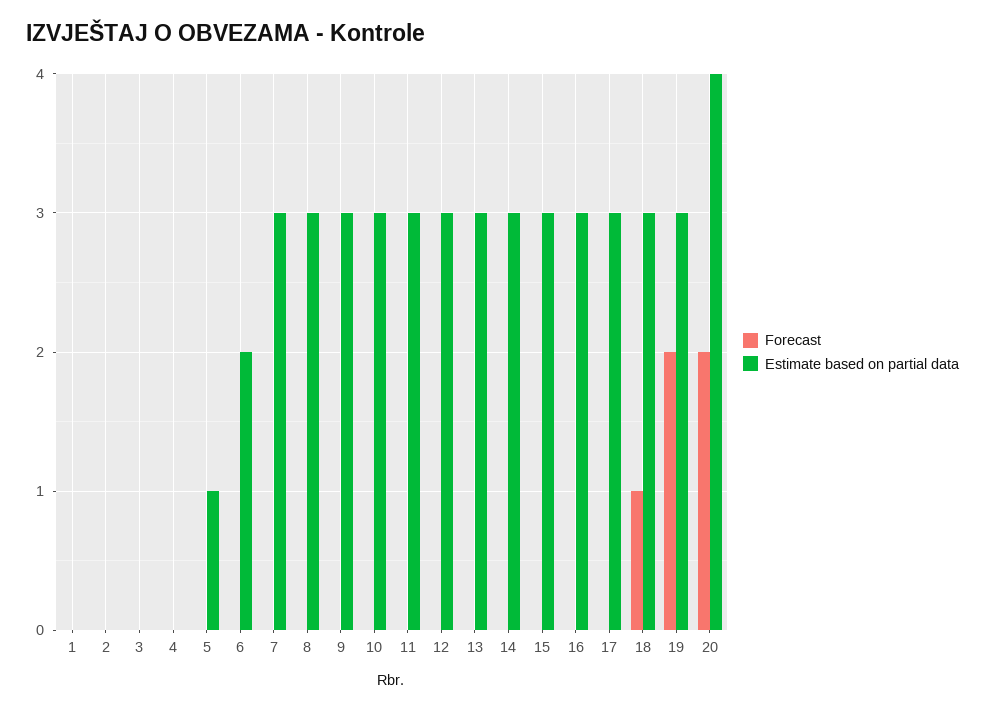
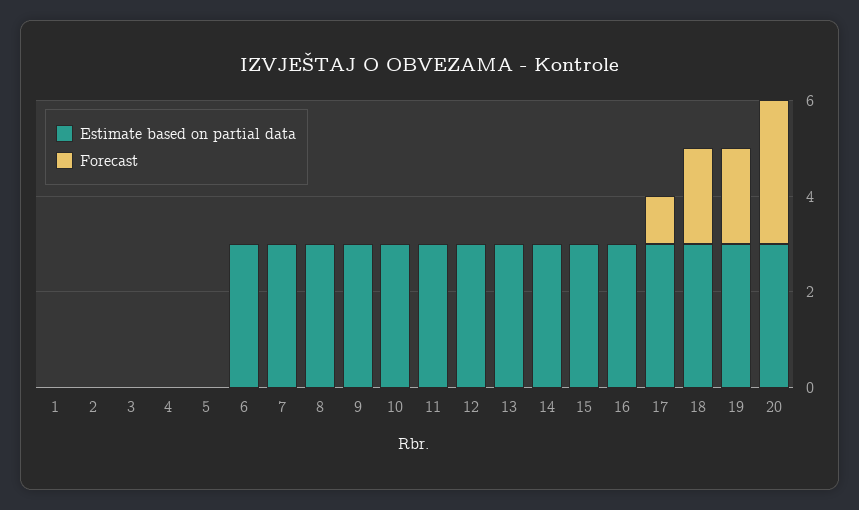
Estimate based on partial data, 5: 1 -> 0
Estimate based on partial data, 6: 2 -> 3
Forecast, 17: 0 -> 1
Forecast, 18: 1 -> 2
Forecast, 20: 2 -> 3
Estimate based on partial data, 20: 4 -> 3

